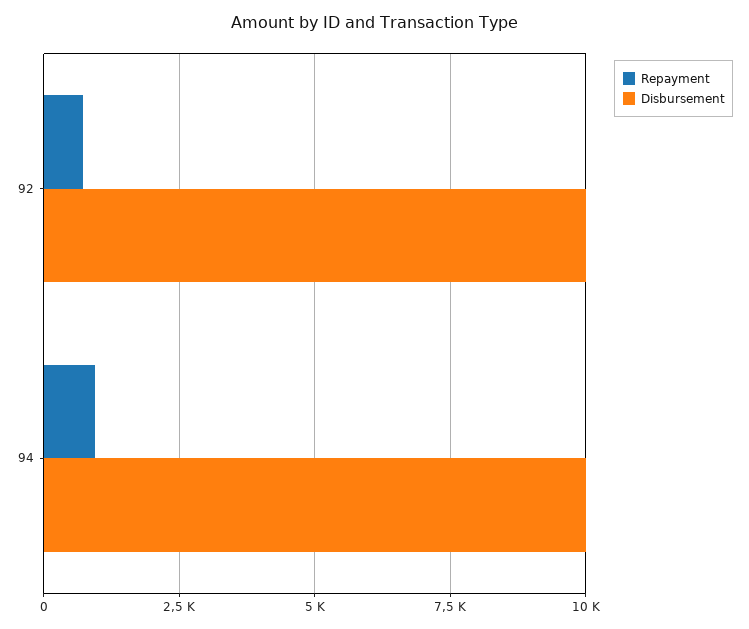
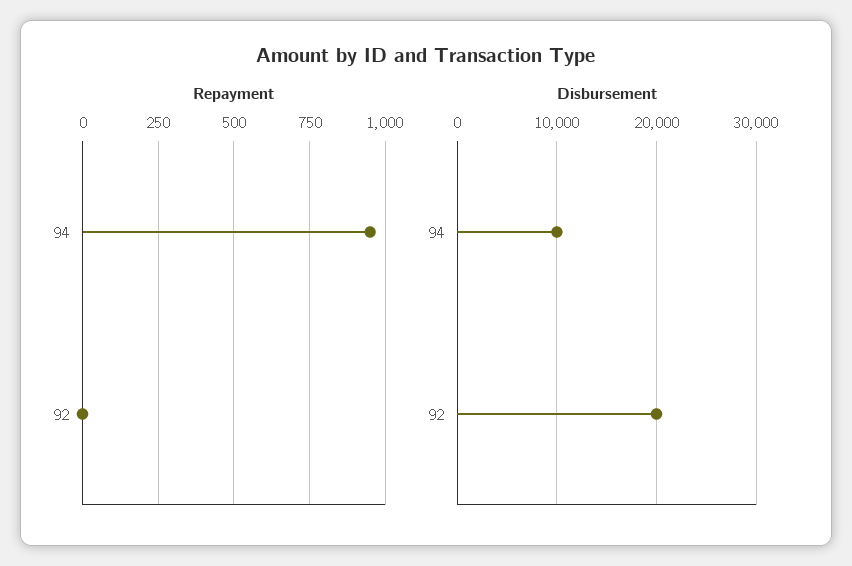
Repayment, 92: 750 -> 0
Disbursement, 92: 10000 -> 20000

